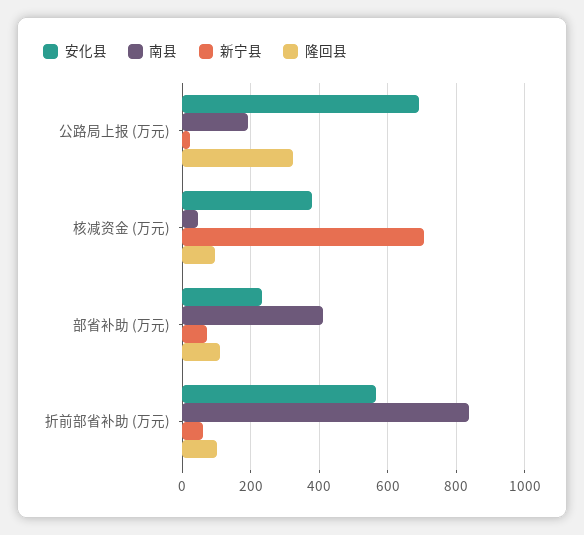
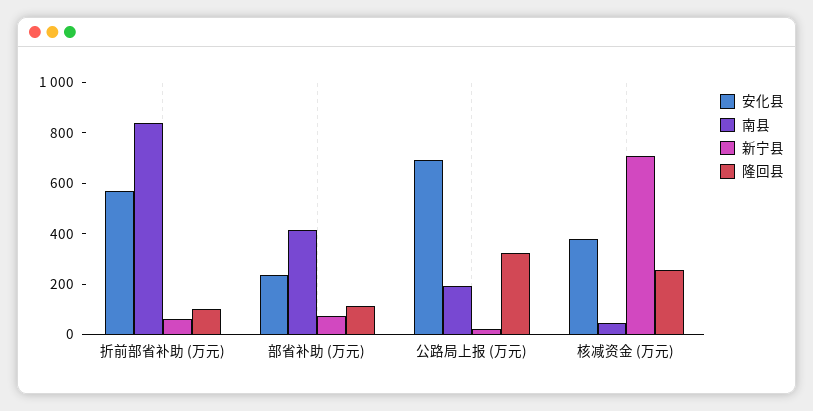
隆回县, 核减资金 (万元): 100 -> 250

